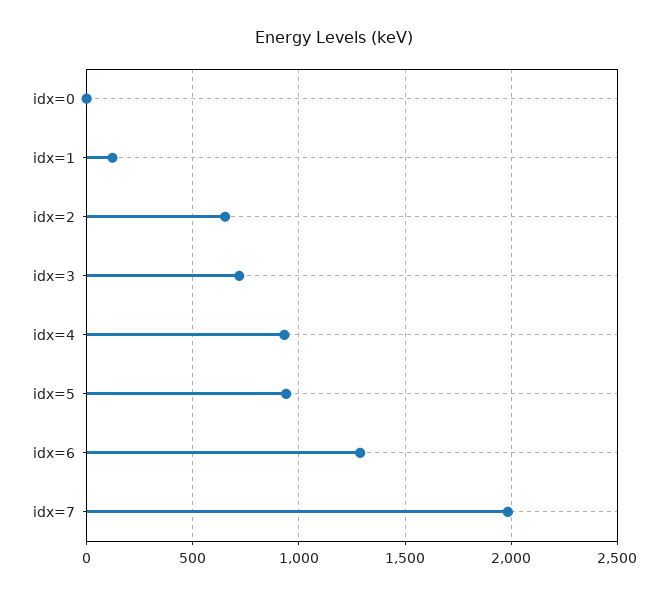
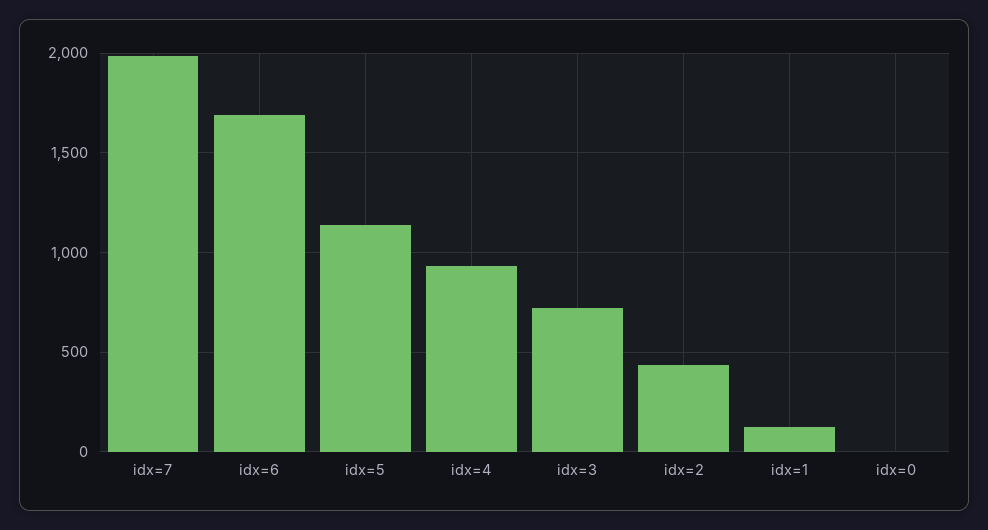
idx=2: 650 -> 450
idx=5: 950 -> 1150
idx=6: 1300 -> 1700

